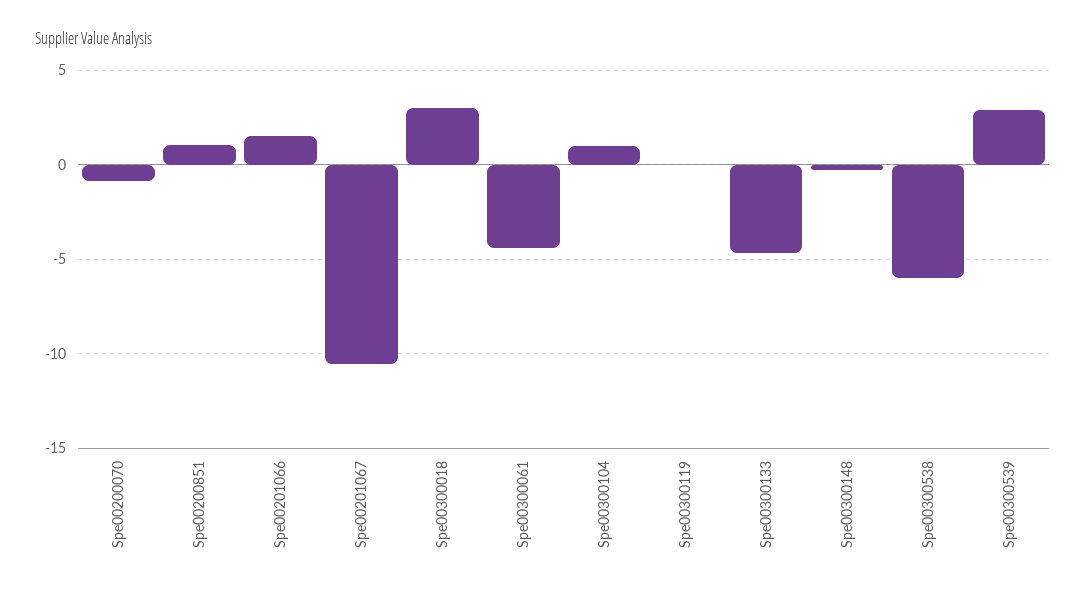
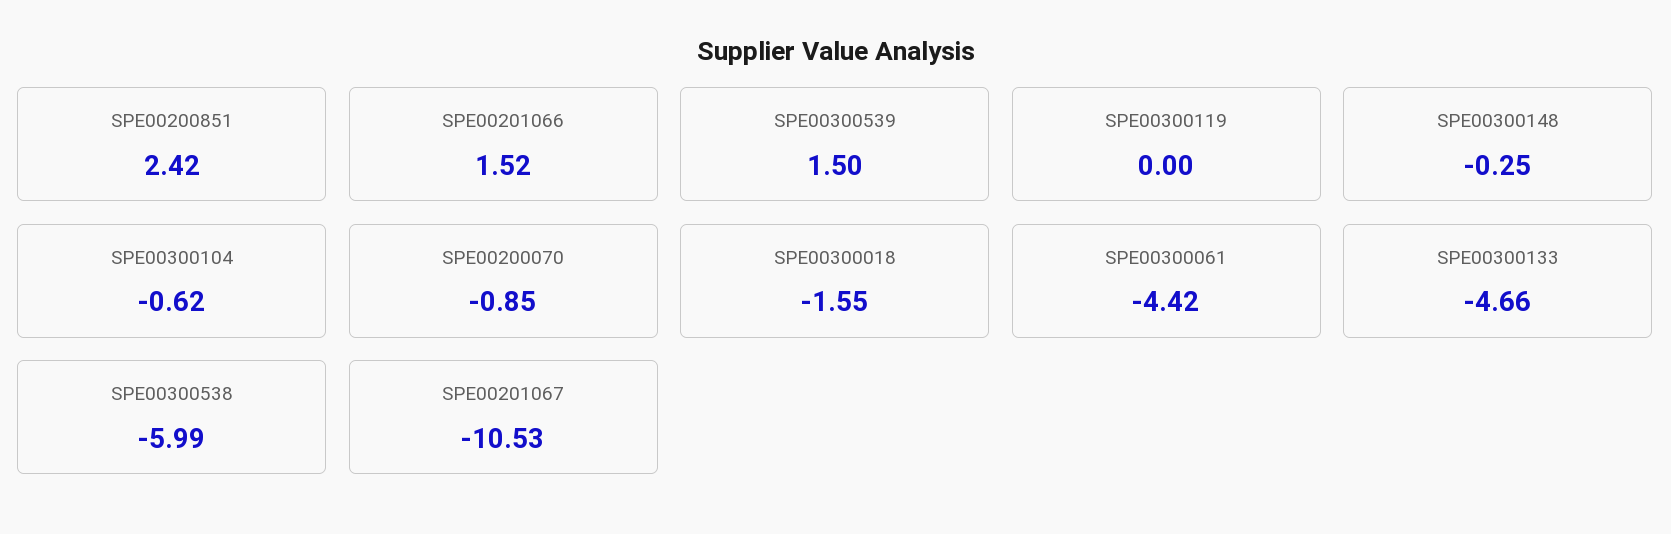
Spe00200851: 1 -> 2.42
Spe00300018: 3 -> -1.55
Spe00300104: 1 -> -0.62
Spe00300539: 3 -> 1.5

